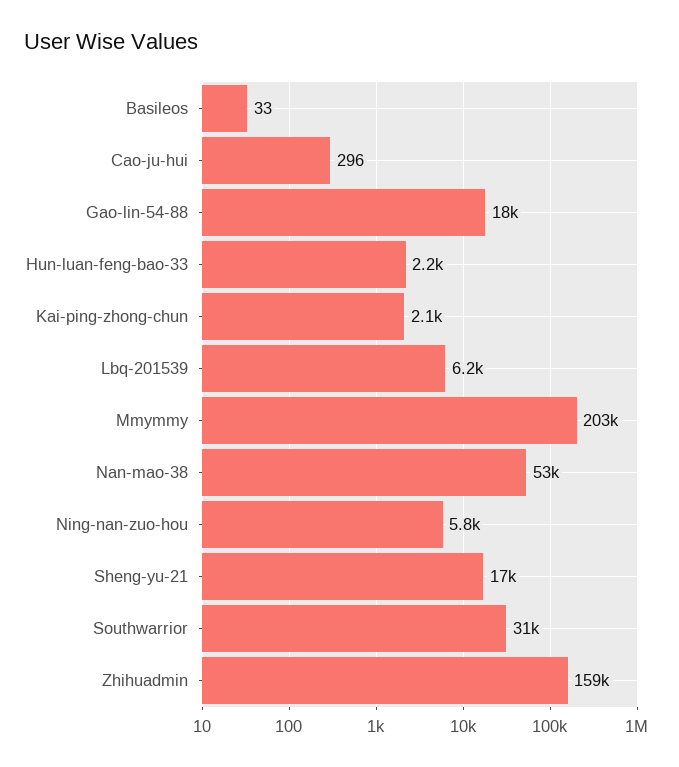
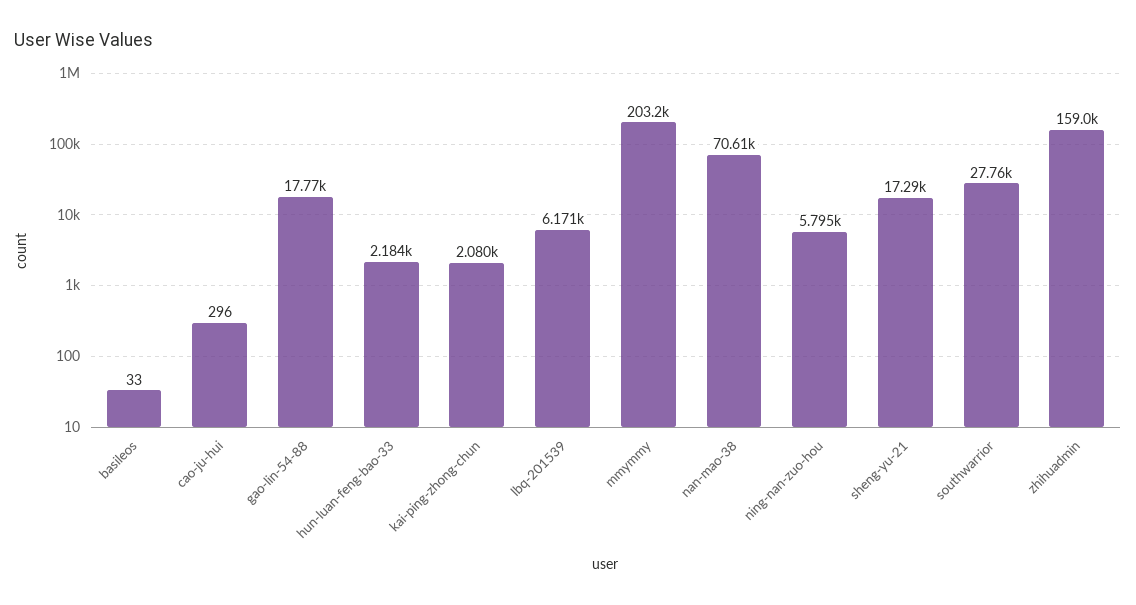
Nan-mao-38: 53000 -> 70610
Southwarrior: 31000 -> 27760

